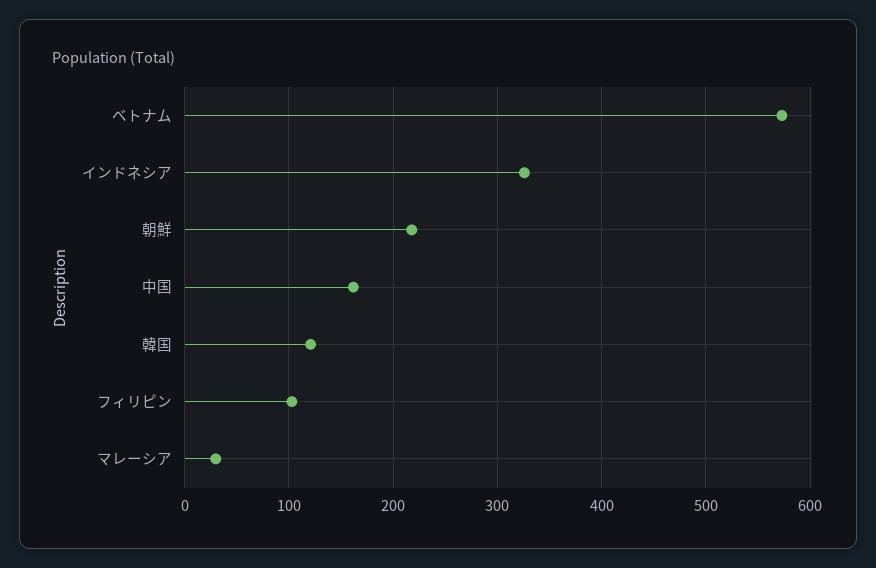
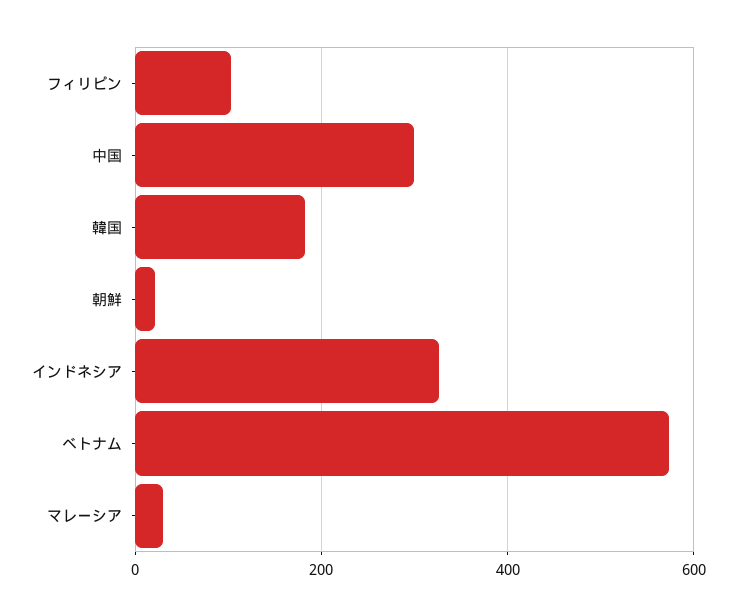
朝鮮: 220 -> 20
中国: 160 -> 300
韓国: 120 -> 180

